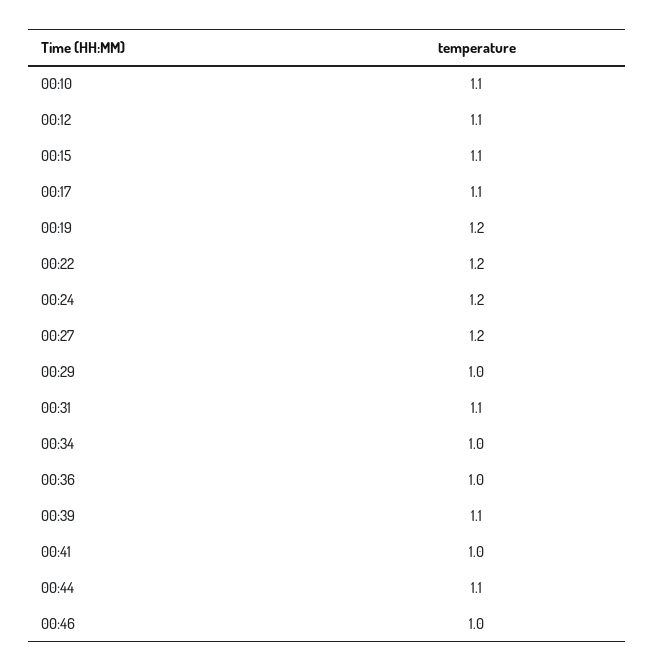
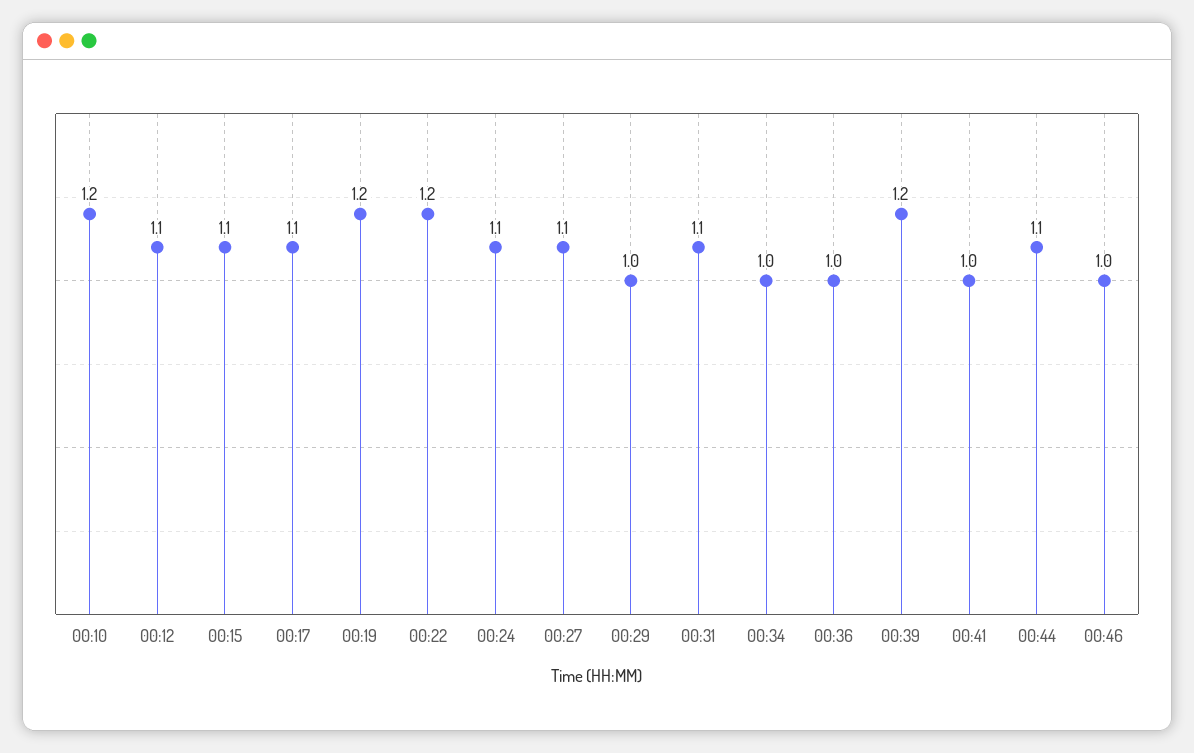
00:10: 1.1 -> 1.2
00:24: 1.2 -> 1.1
00:27: 1.2 -> 1.1
00:39: 1.1 -> 1.2

